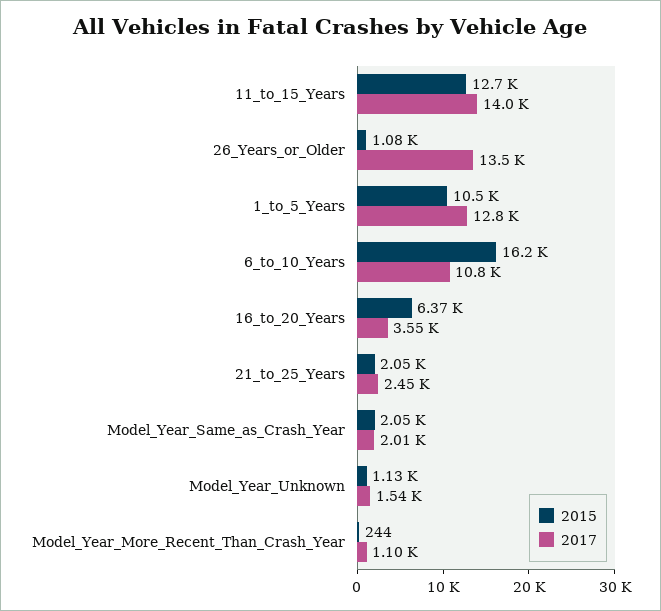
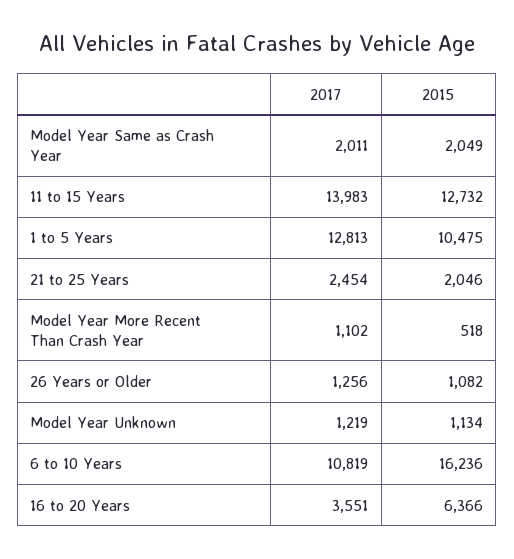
2017, 26_Years_or_Older: 13500 -> 1256
2017, Model_Year_Unknown: 1540 -> 1219
2015, Model_Year_More_Recent_Than_Crash_Year: 244 -> 518

